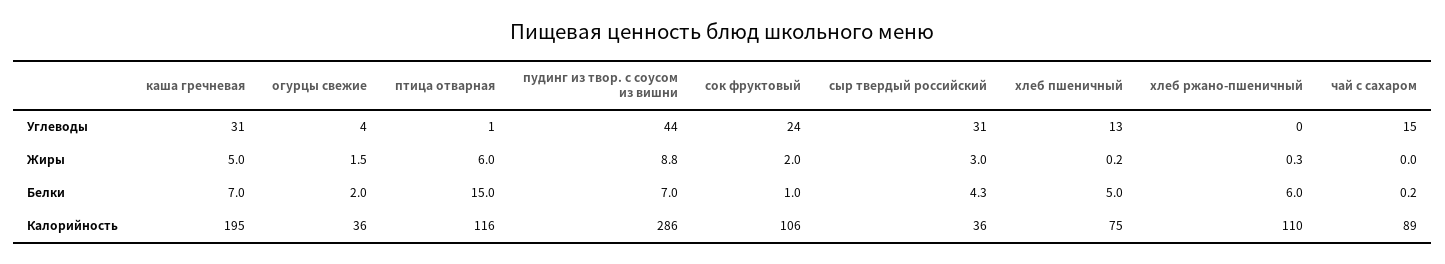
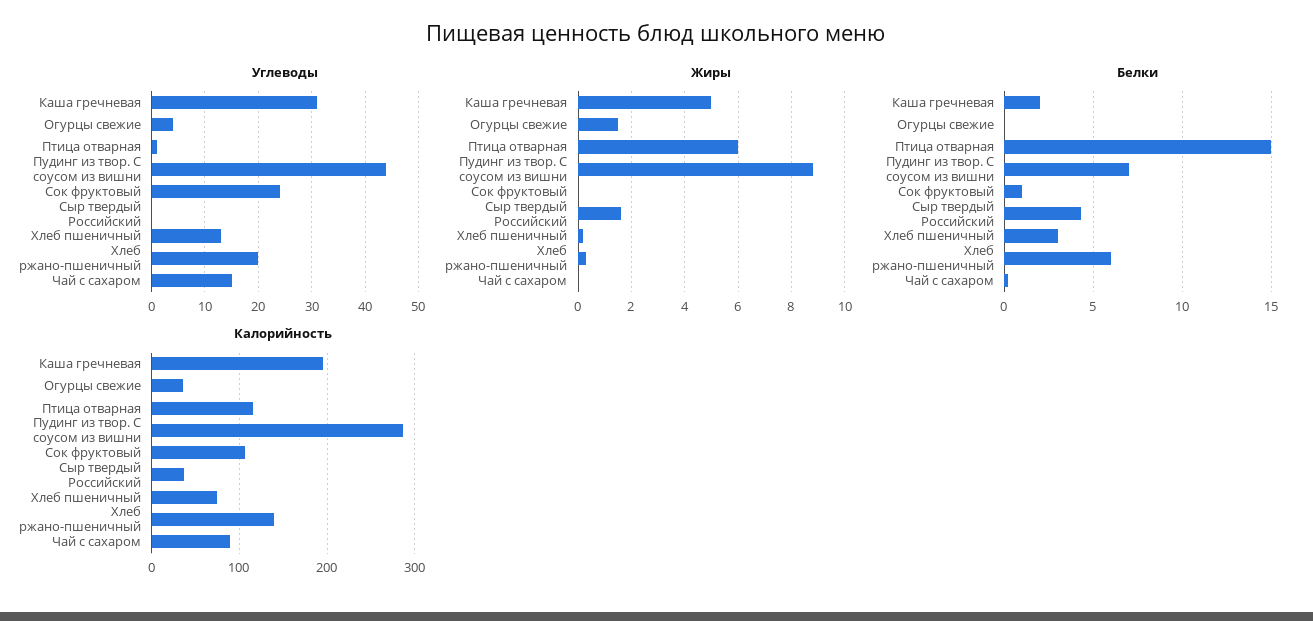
Углеводы, сыр твердый российский: 31 -> 0
Углеводы, хлеб ржано-пшеничный: 0 -> 20
Жиры, сок фруктовый: 2 -> 0
Жиры, сыр твердый российский: 3 -> 1.5
Белки, каша гречневая: 7 -> 2
Белки, огурцы свежие: 2 -> 0
Белки, хлеб пшеничный: 5 -> 3
Калорийность, хлеб ржано-пшеничный: 110 -> 140

